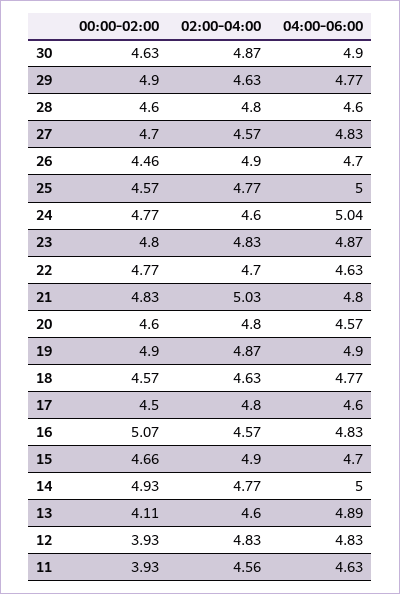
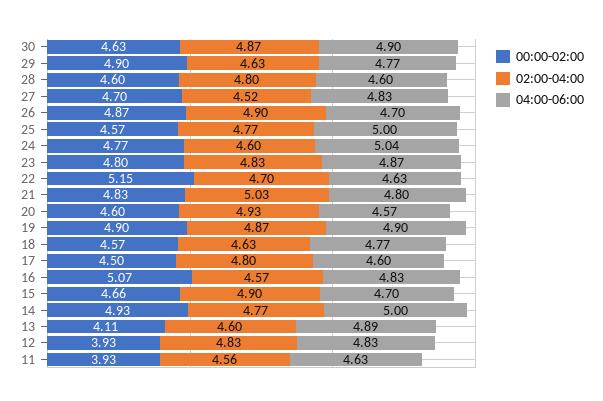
02:00-04:00, 27: 4.57 -> 4.52
00:00-02:00, 26: 4.46 -> 4.87
00:00-02:00, 22: 4.77 -> 5.15
02:00-04:00, 20: 4.8 -> 4.93

